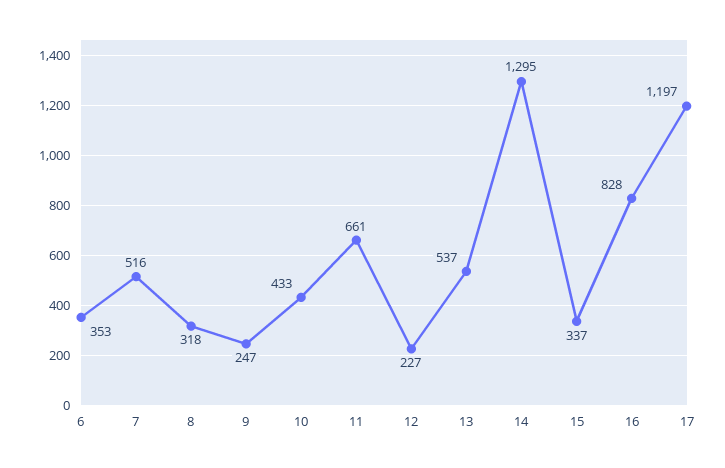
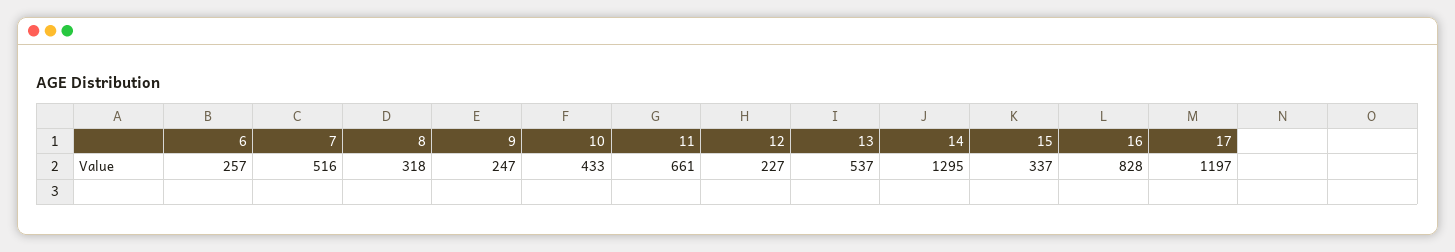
6: 353 -> 257

